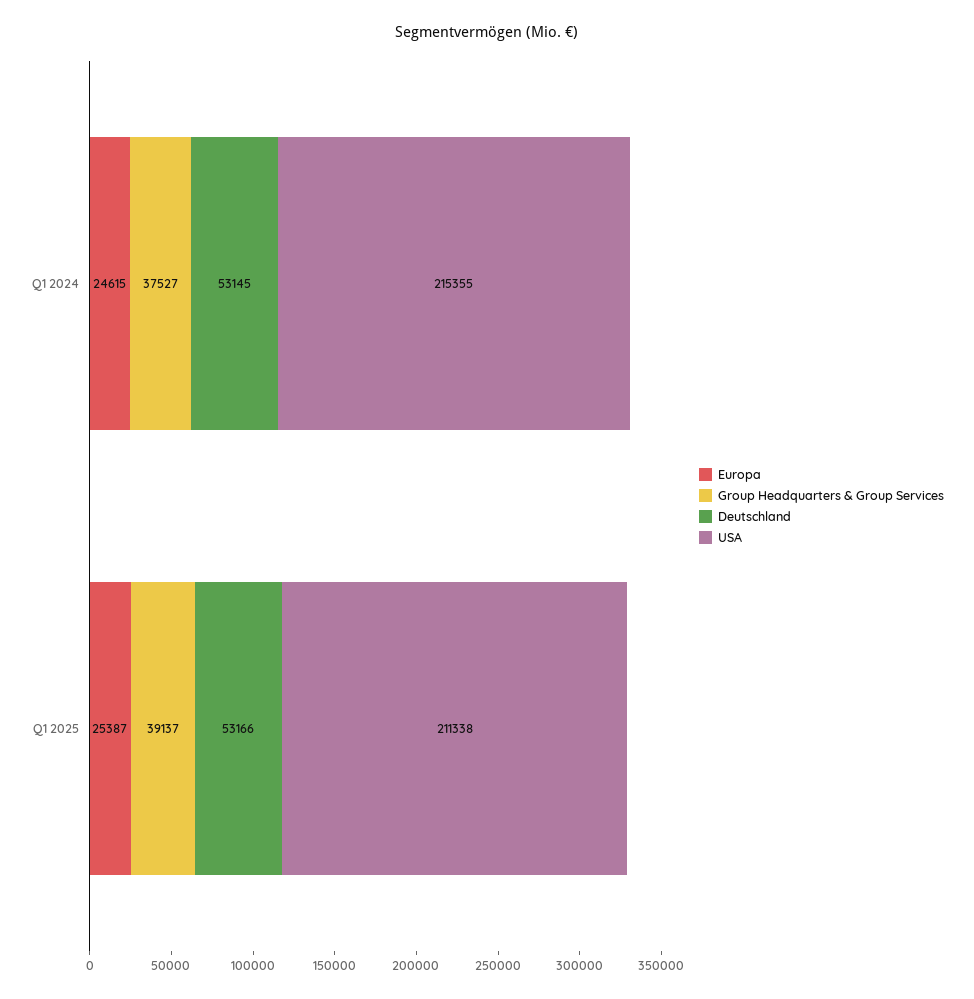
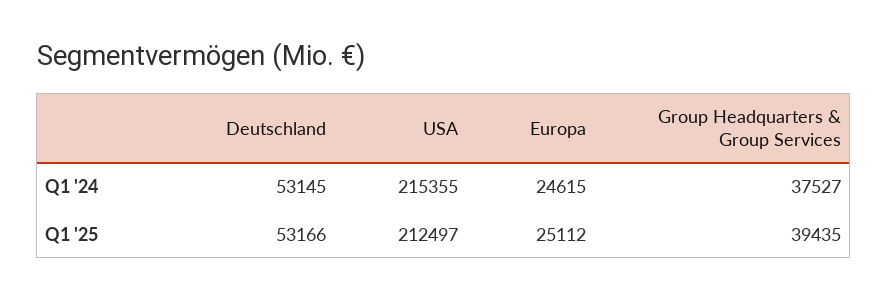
Europa, Q1 2025: 25387 -> 25112
Group Headquarters & Group Services, Q1 2025: 39137 -> 39435
USA, Q1 2025: 211338 -> 212497

